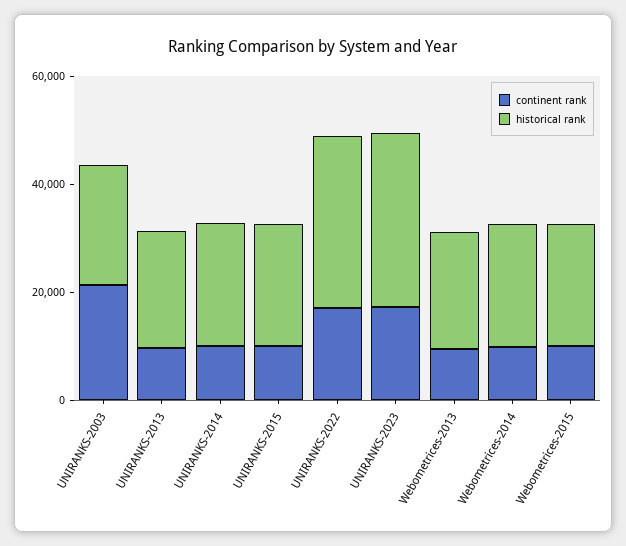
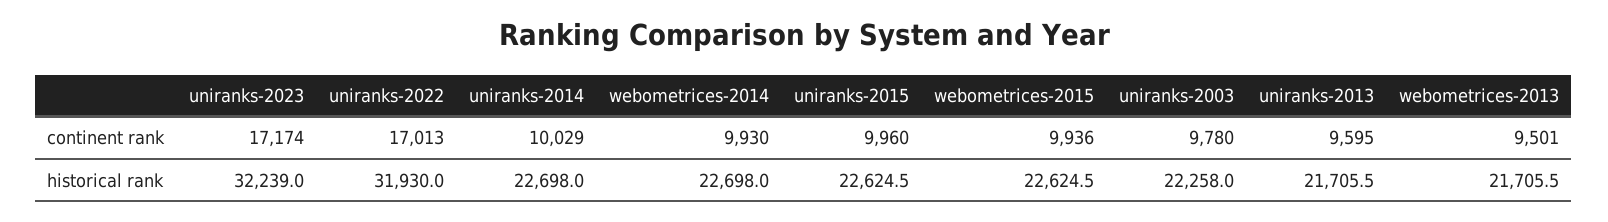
continent rank, UNIRANKS-2003: 20000 -> 9780

